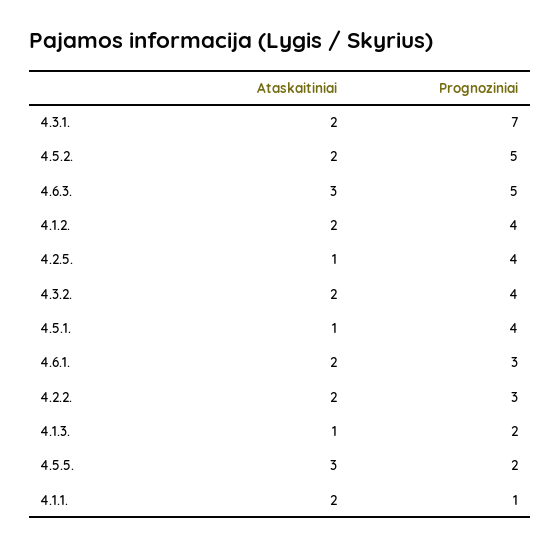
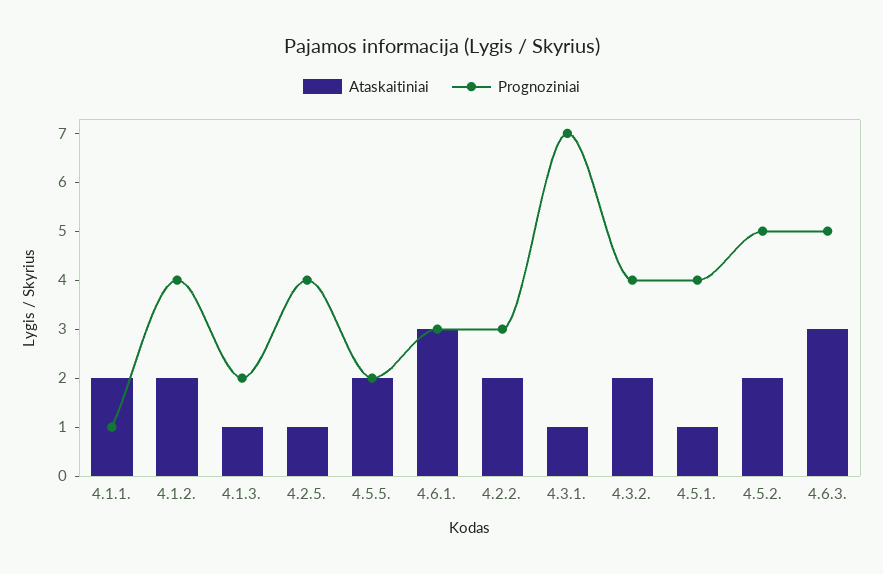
Ataskaitiniai, 4.3.1.: 2 -> 1
Ataskaitiniai, 4.6.1.: 2 -> 3
Ataskaitiniai, 4.5.5.: 3 -> 2

